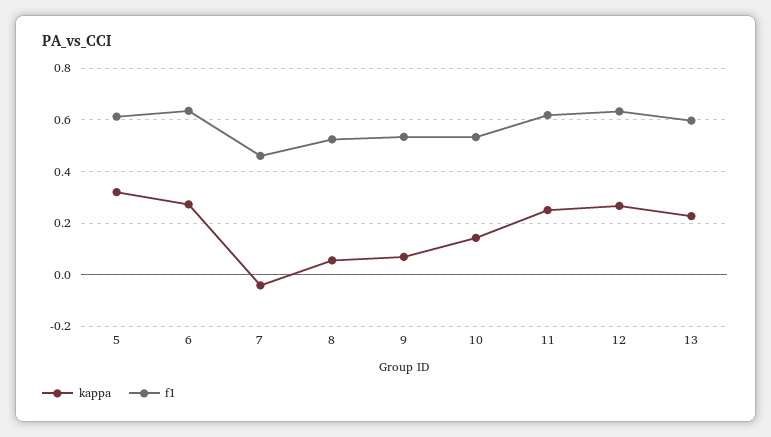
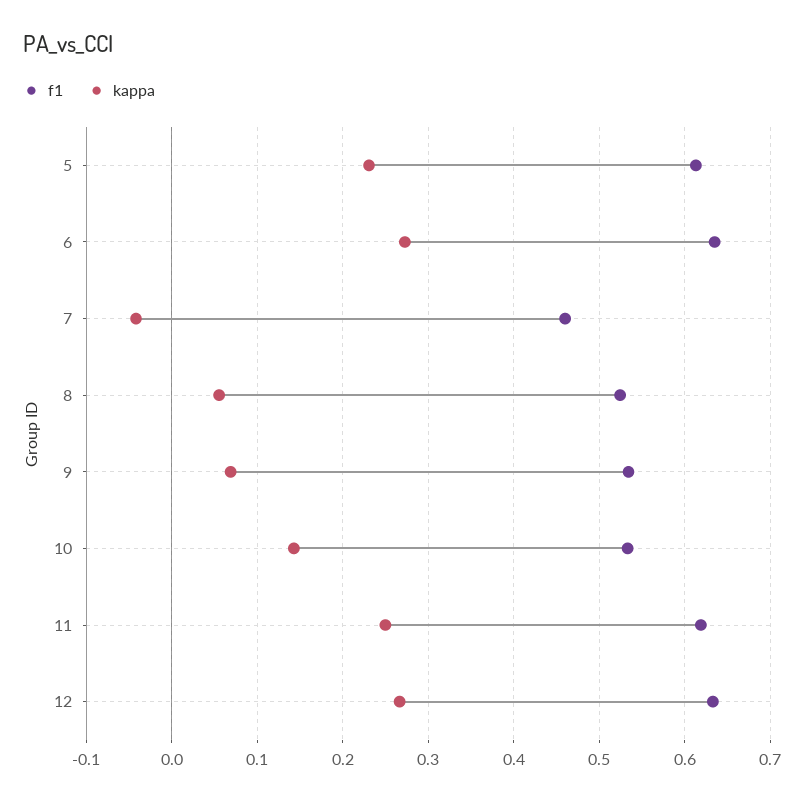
kappa, 5: 0.325 -> 0.23
kappa, 13: 0.225 -> none
f1, 13: 0.6 -> none

